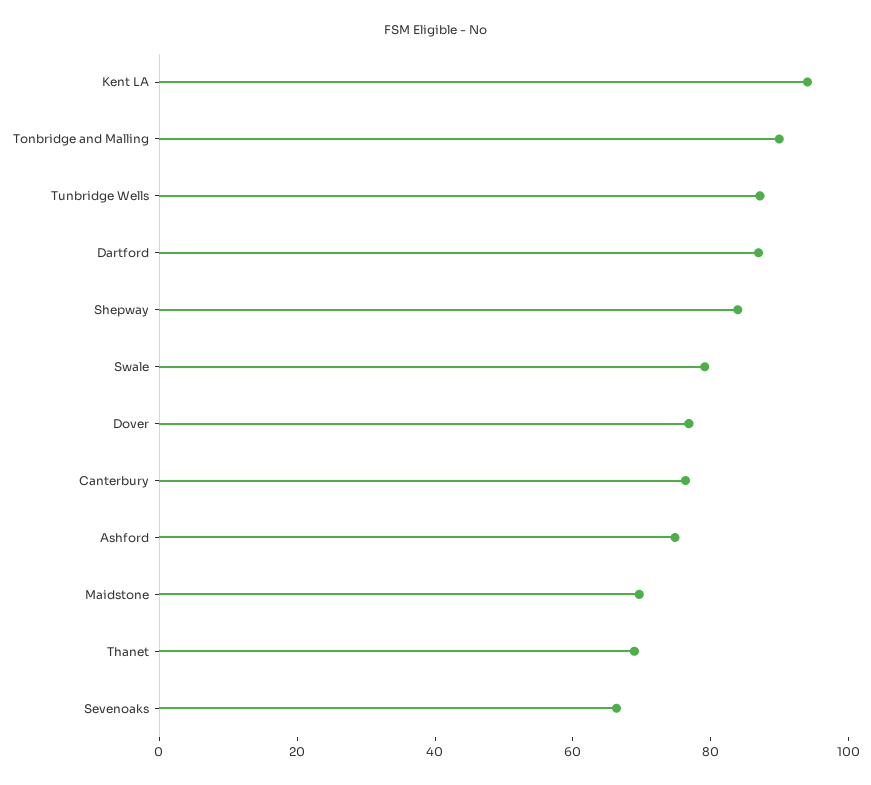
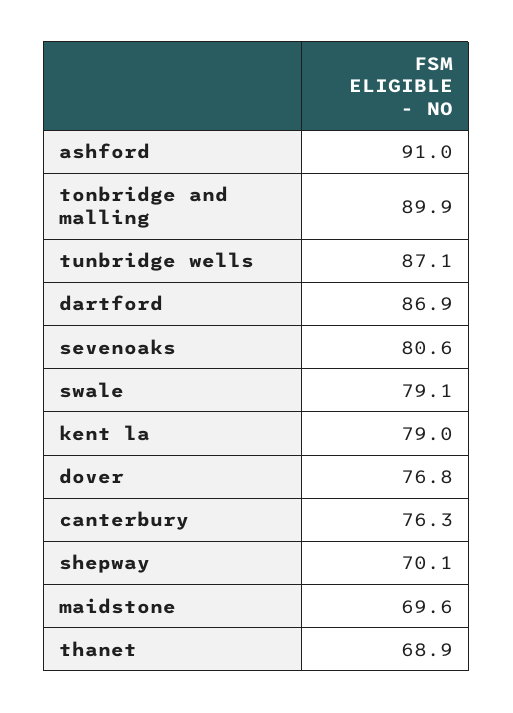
Kent LA: 95 -> 79
Shepway: 85 -> 70.1
Ashford: 75 -> 91
Sevenoaks: 65 -> 80.6

